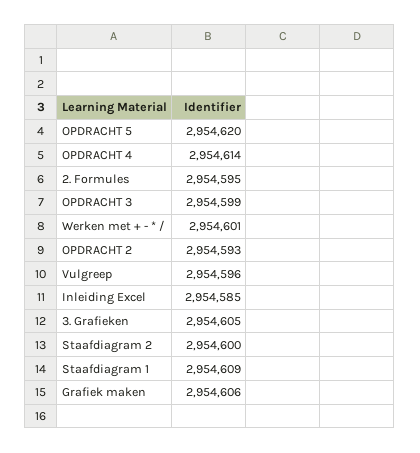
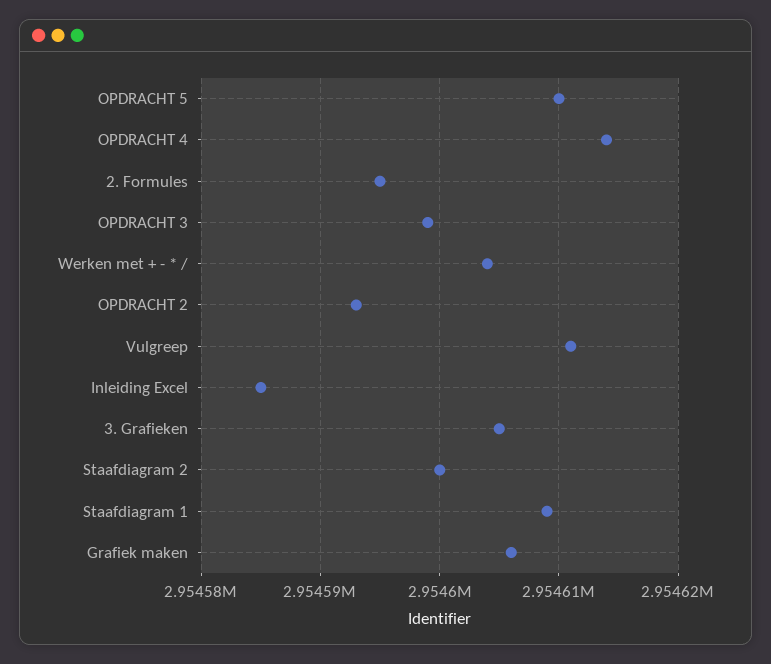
OPDRACHT 5: 2954620 -> 2954610
Werken met + - * /: 2954601 -> 2954604
Vulgreep: 2954596 -> 2954611

